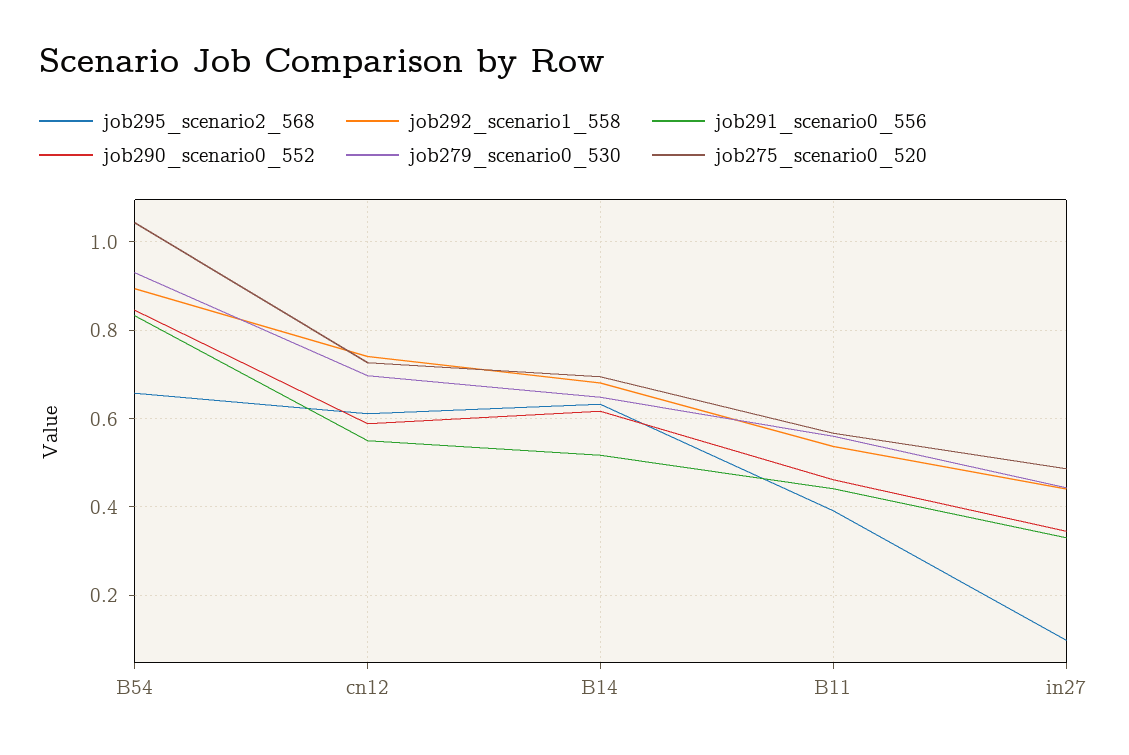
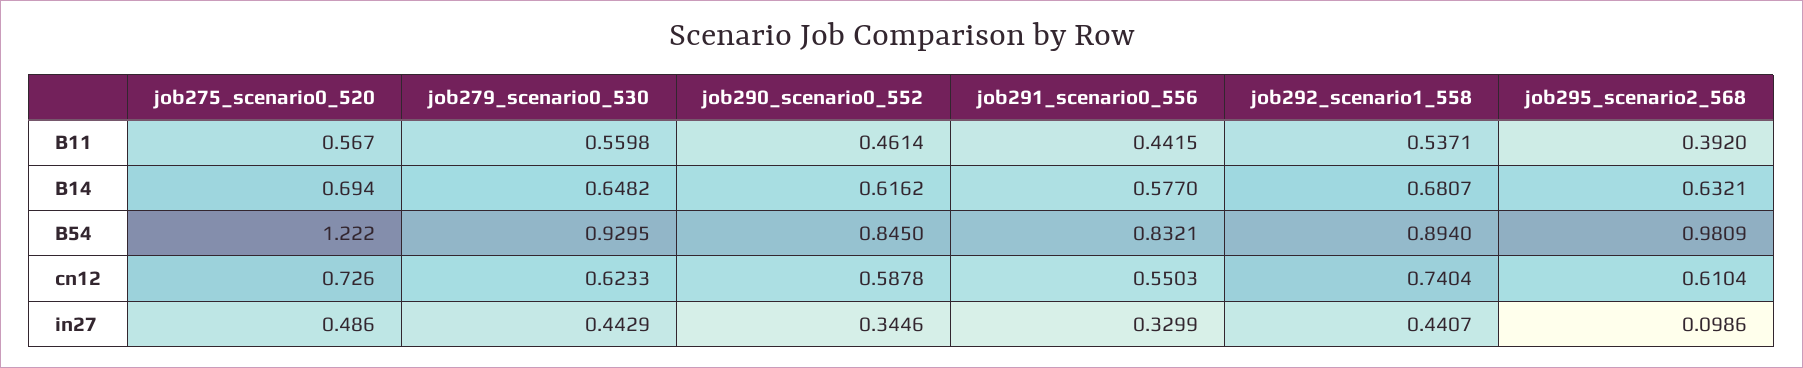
job295_scenario2_568, B54: 0.66 -> 0.9809
job275_scenario0_520, B54: 1.04 -> 1.222
job279_scenario0_530, cn12: 0.7 -> 0.6233
job291_scenario0_556, B14: 0.52 -> 0.577

